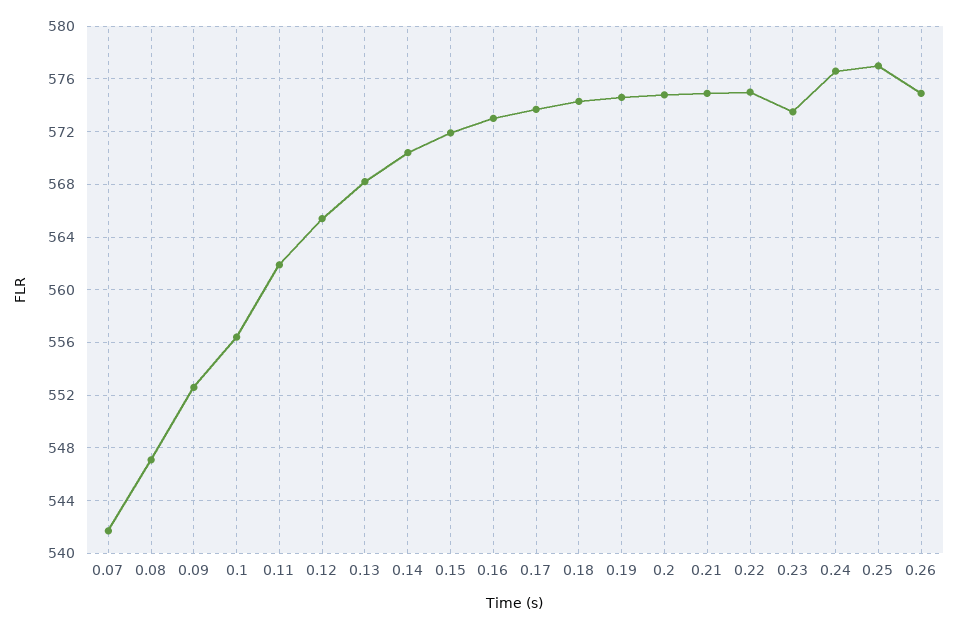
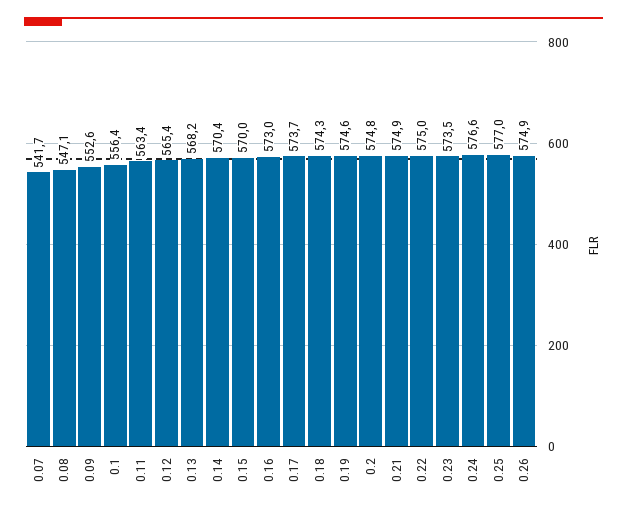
0.11: 562 -> 563.4
0.15: 572 -> 570

